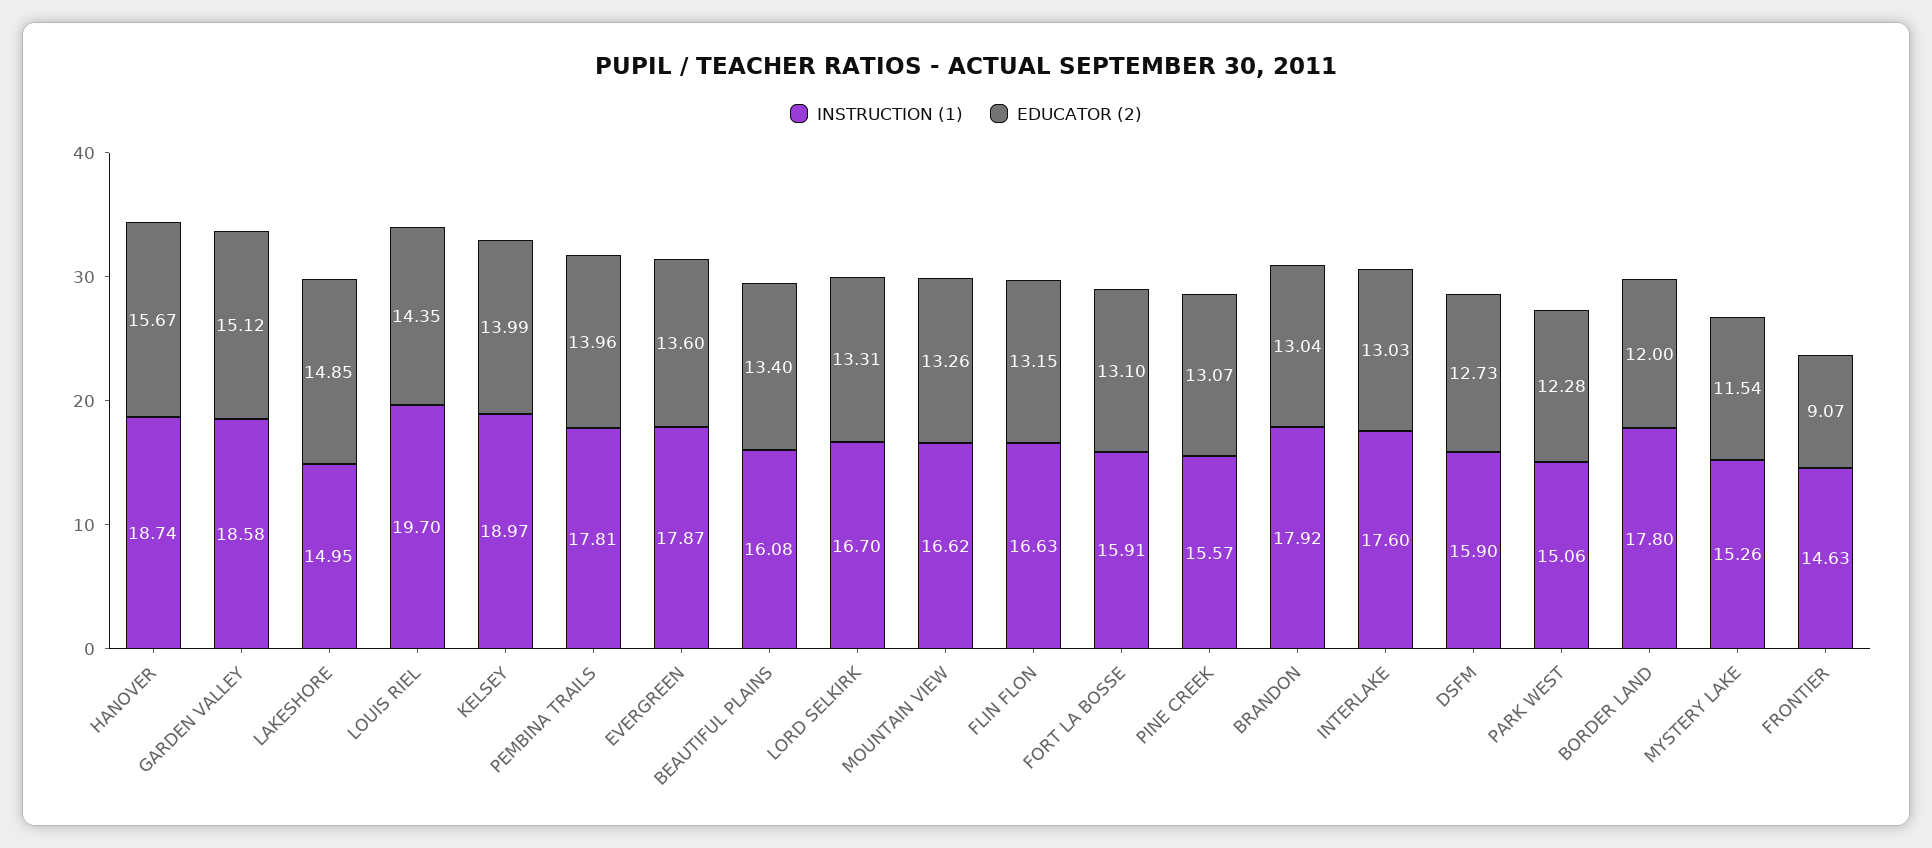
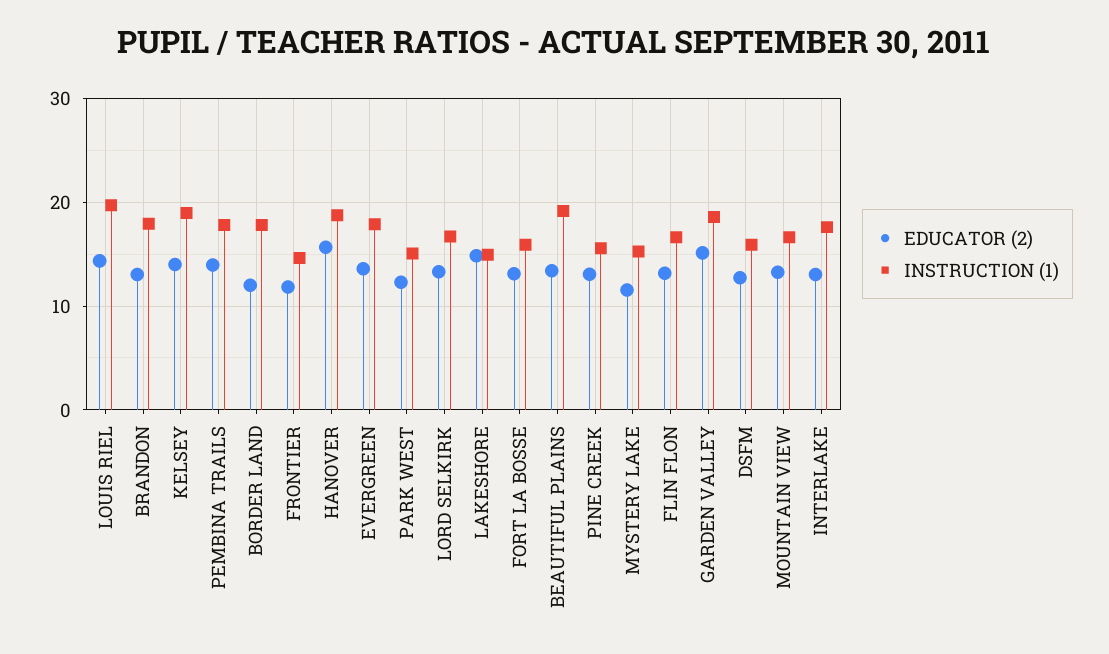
INSTRUCTION (1), BEAUTIFUL PLAINS: 16.08 -> 19
EDUCATOR (2), FRONTIER: 9.07 -> 12

